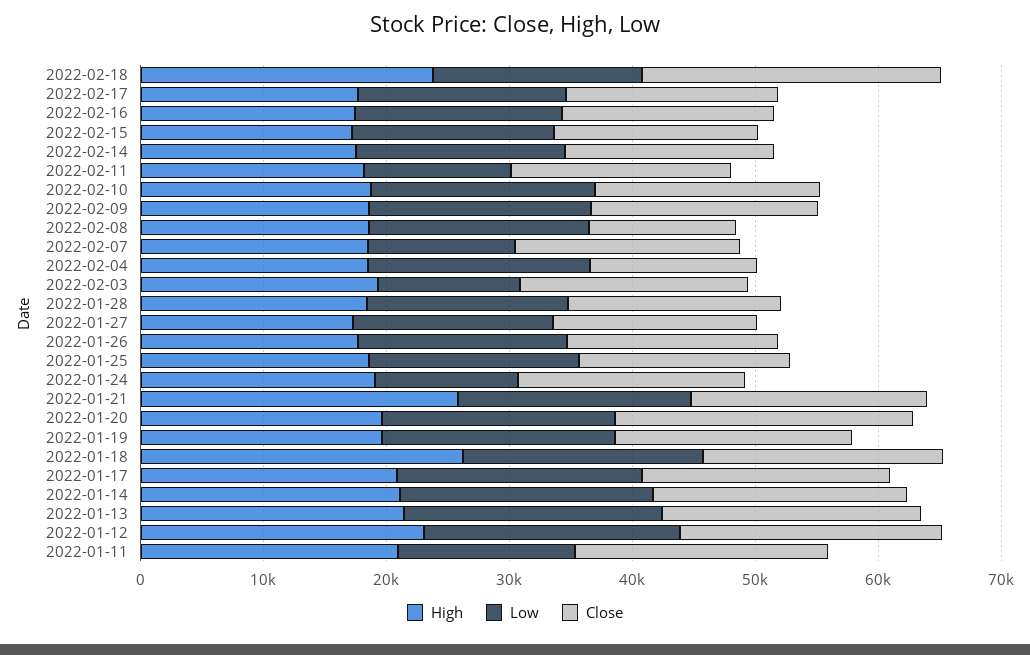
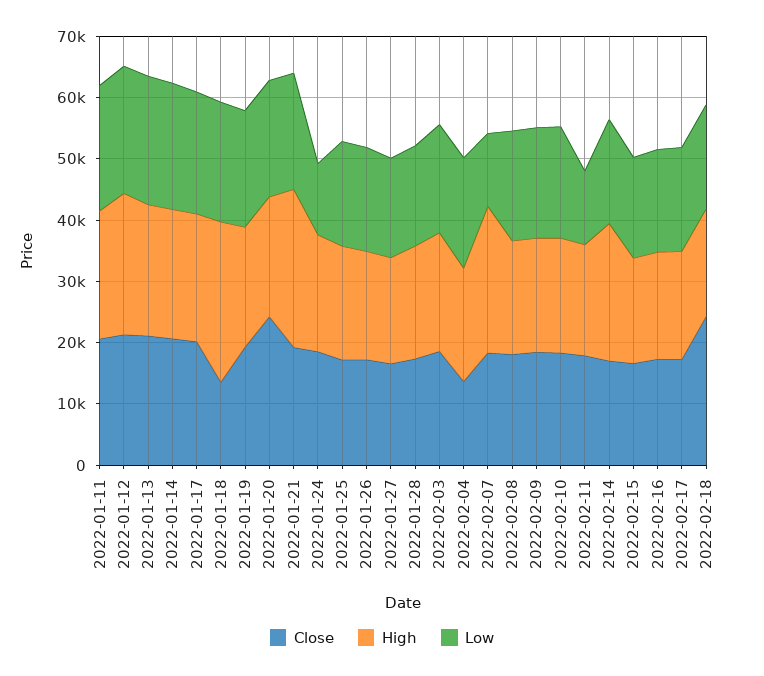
High, 2022-02-18: 24000 -> 18000
High, 2022-02-14: 18000 -> 22000
Close, 2022-02-08: 12000 -> 18000
High, 2022-02-07: 18000 -> 24000
Low, 2022-02-03: 12000 -> 18000
Close, 2022-01-18: 20000 -> 14000
Low, 2022-01-11: 14000 -> 20000

